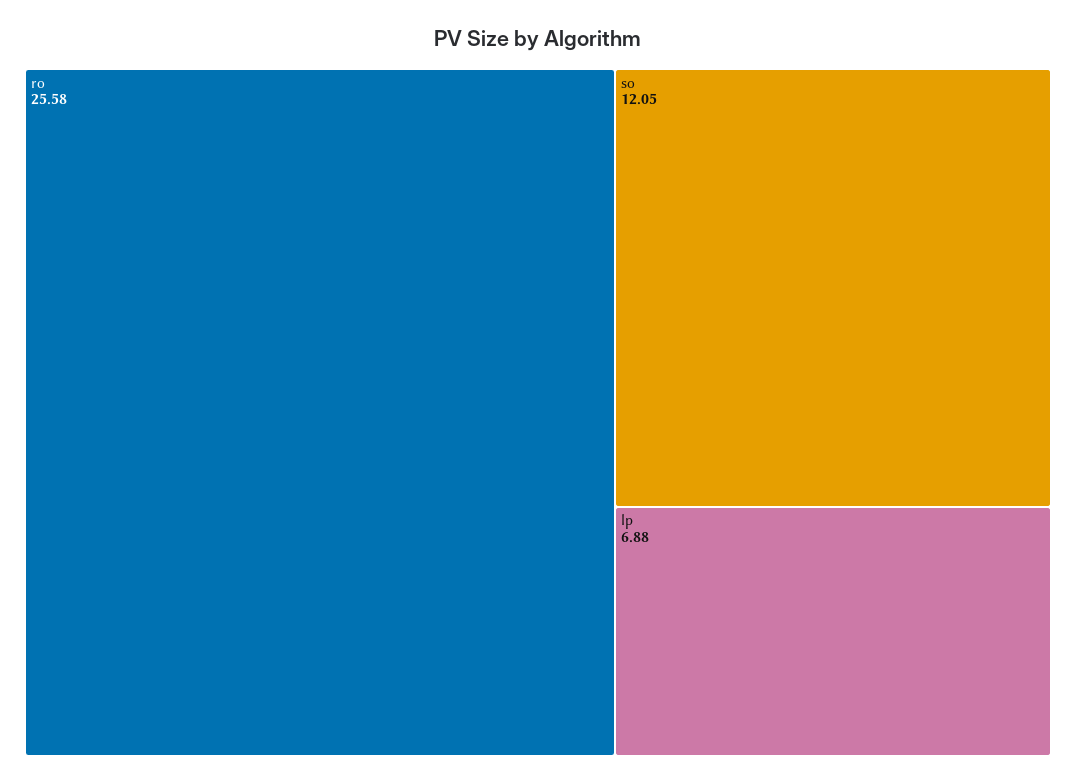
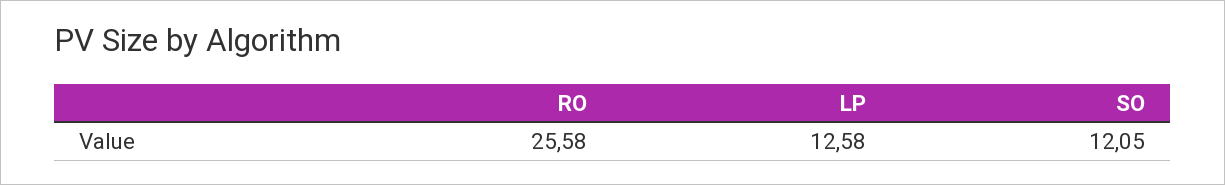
lp: 6.88 -> 12.58

